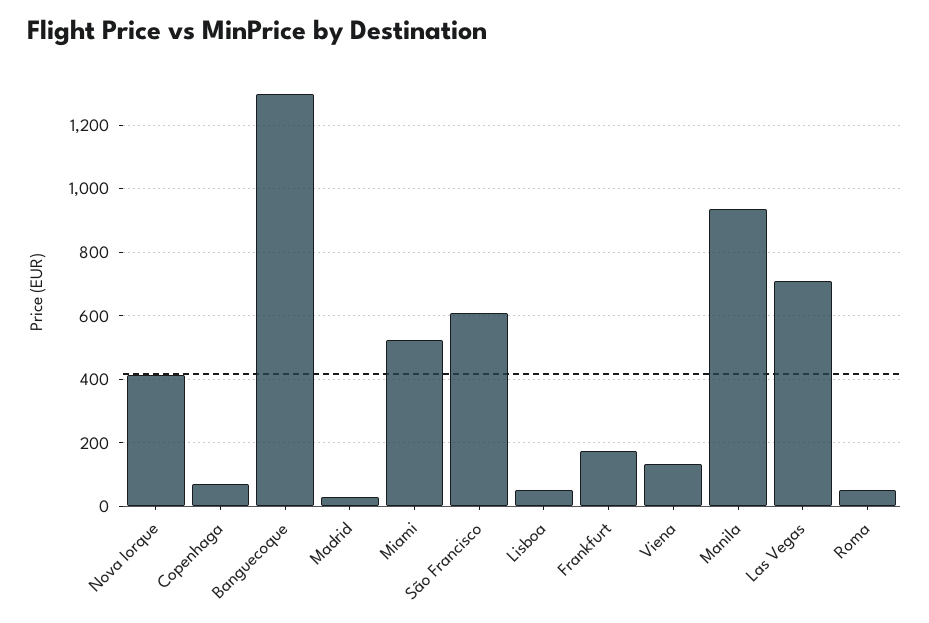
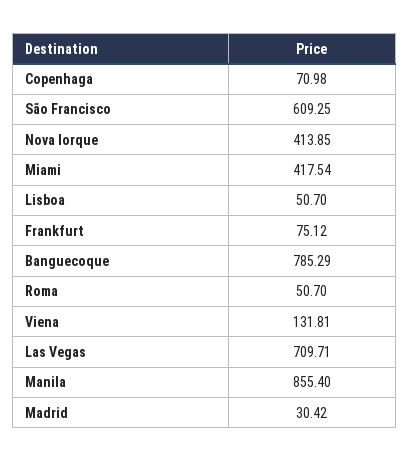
Banguecoque: 1300 -> 785.29
Miami: 520 -> 417.54
Frankfurt: 180 -> 75.12
Manila: 940 -> 855.4

